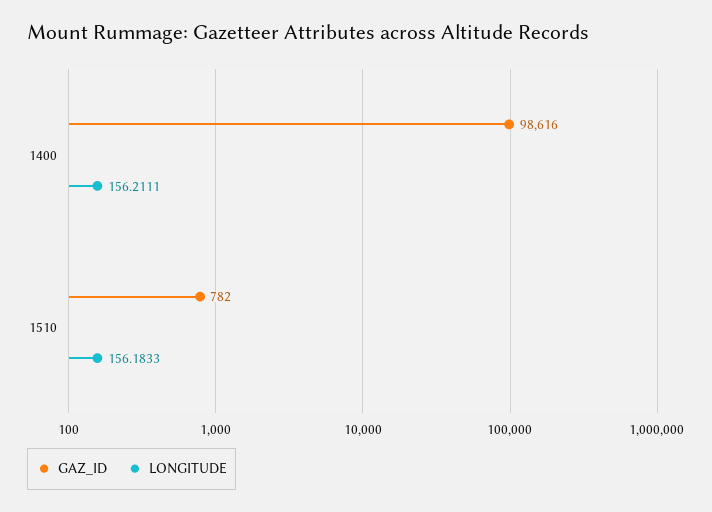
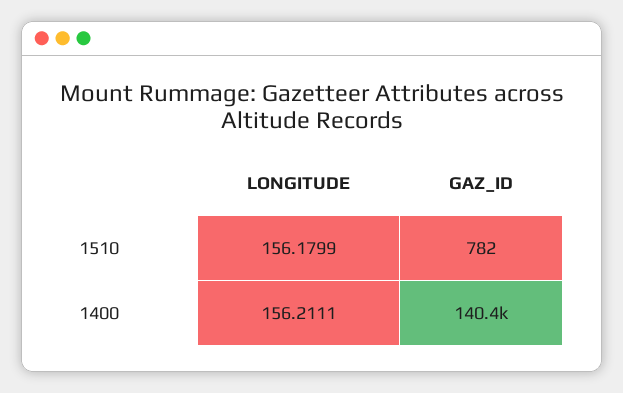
GAZ_ID, 1400: 98616 -> 140400
LONGITUDE, 1510: 156.1833 -> 156.1799

